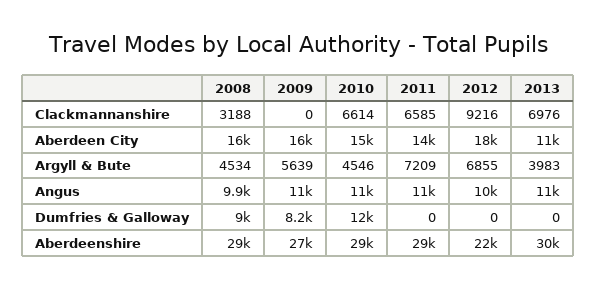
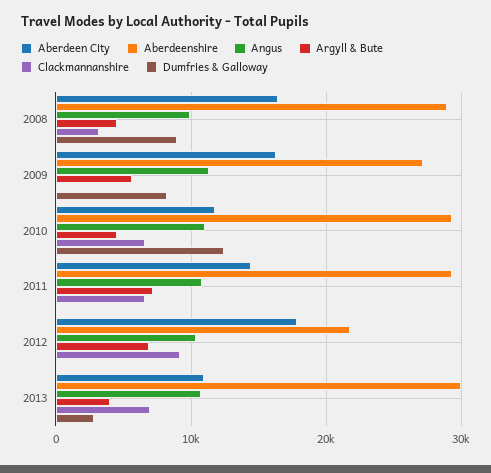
Aberdeen City, 2010: 15000 -> 12000
Dumfries & Galloway, 2013: 0 -> 3000

